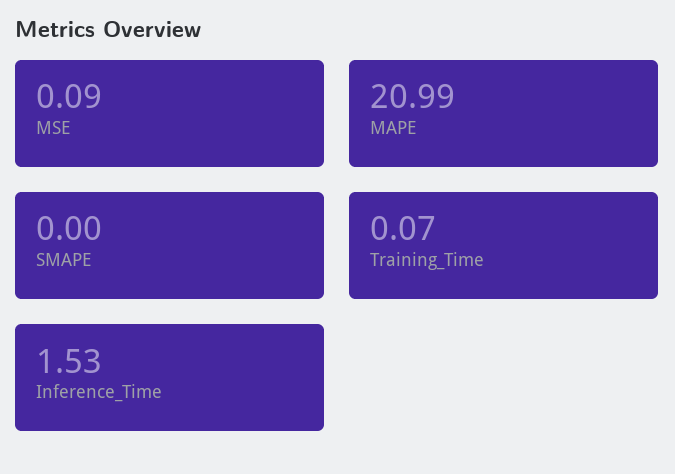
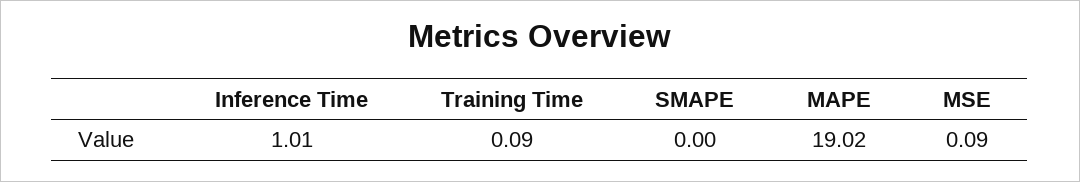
MAPE: 20.99 -> 19.02
Training_Time: 0.07 -> 0.09
Inference_Time: 1.53 -> 1.01

